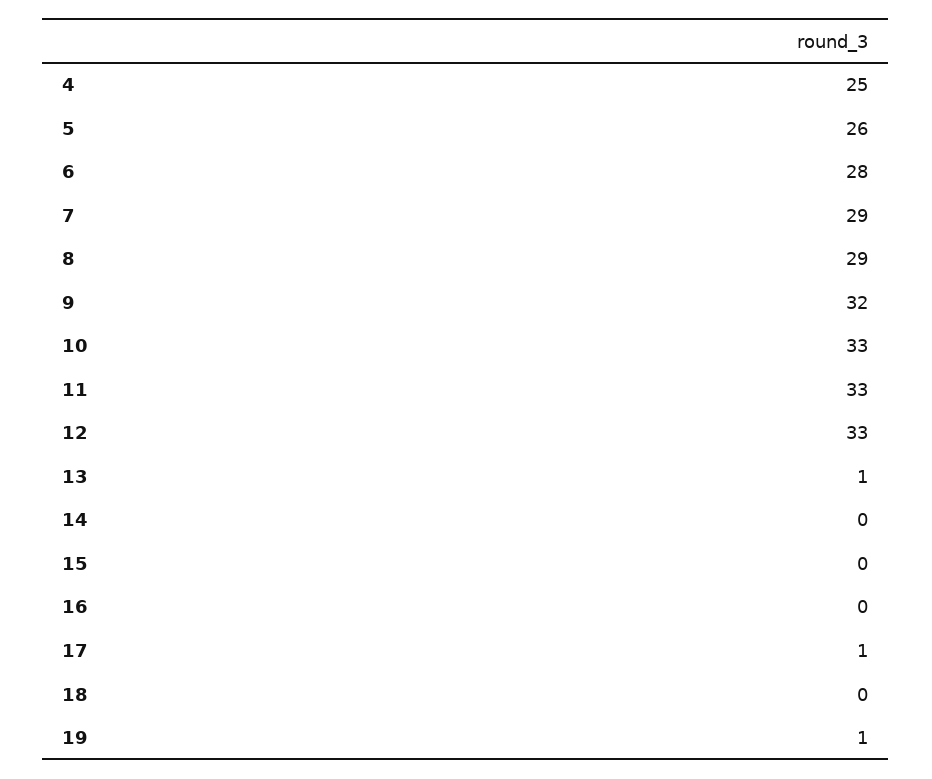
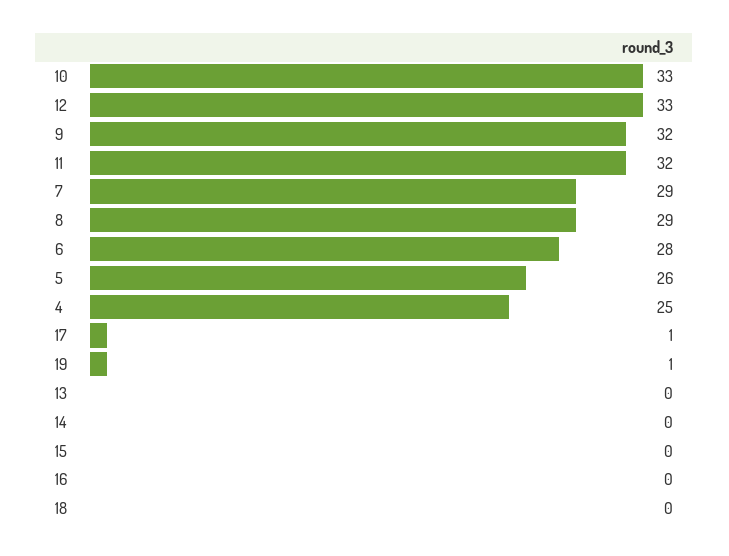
11: 33 -> 32
13: 1 -> 0

